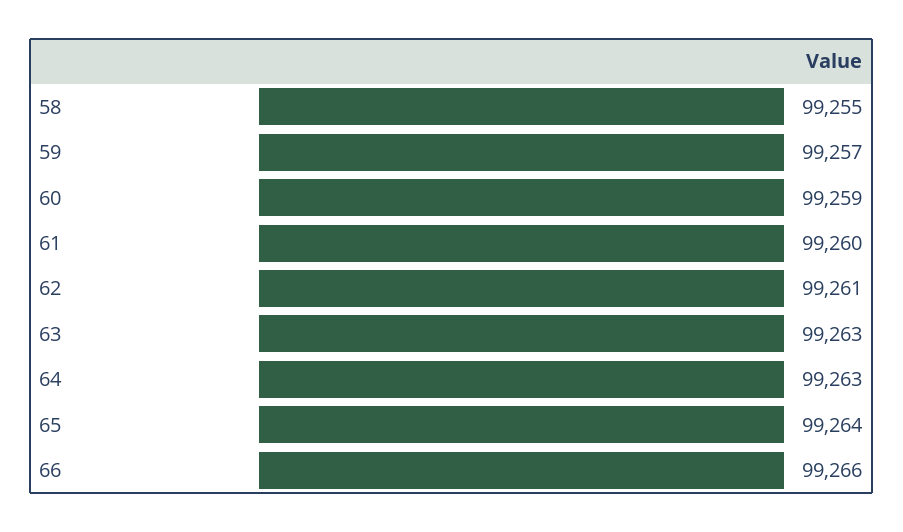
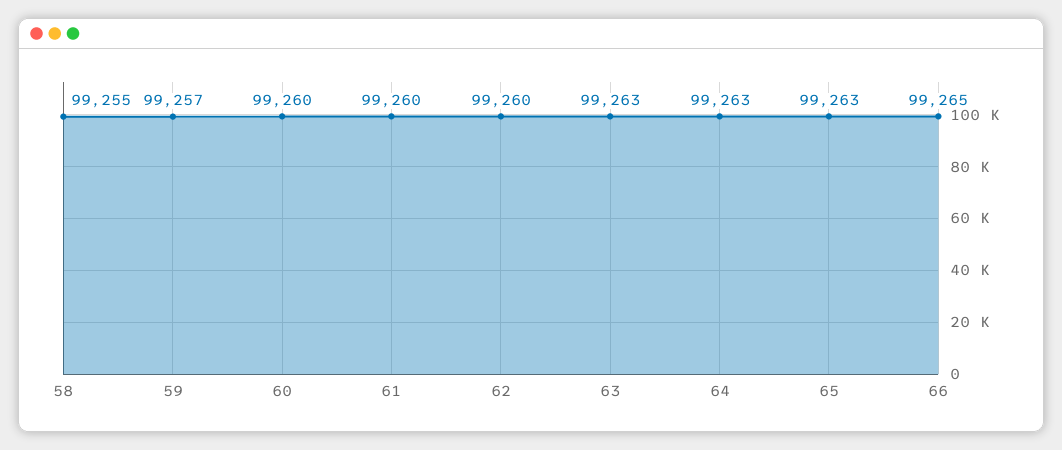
60: 99259 -> 99260
62: 99261 -> 99260
65: 99264 -> 99263
66: 99266 -> 99265

